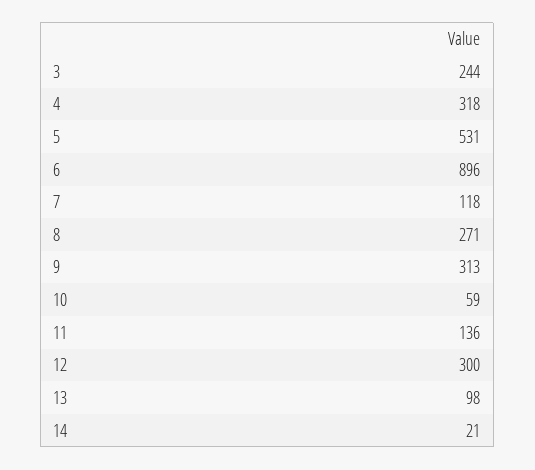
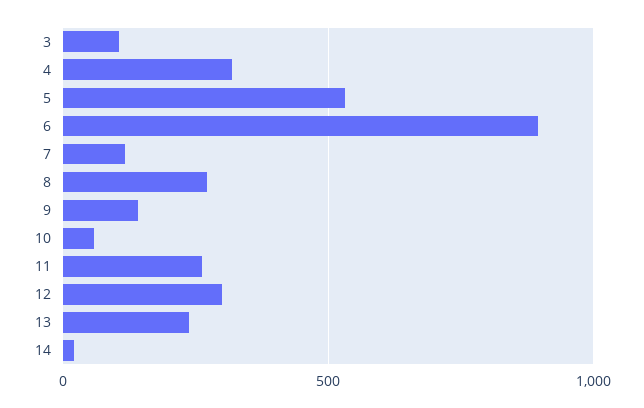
3: 244 -> 100
9: 313 -> 150
11: 136 -> 250
13: 98 -> 250

